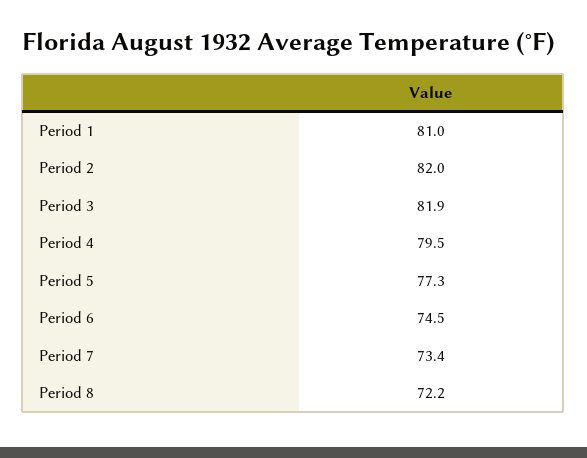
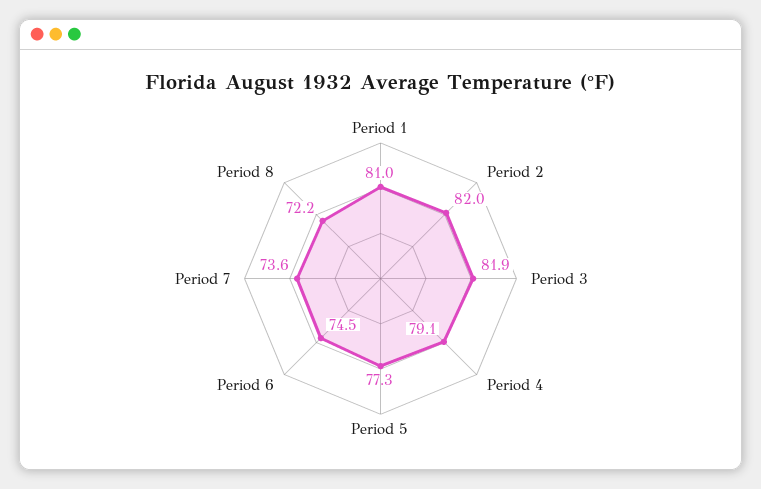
Period 4: 79.5 -> 79.1
Period 7: 73.4 -> 73.6

